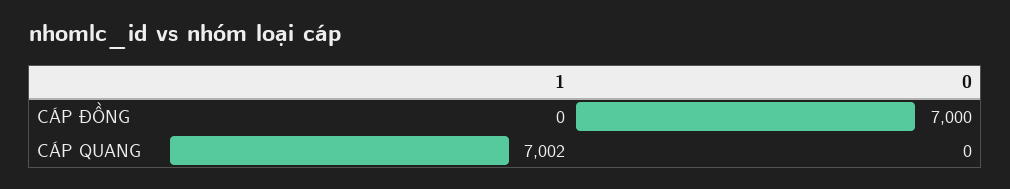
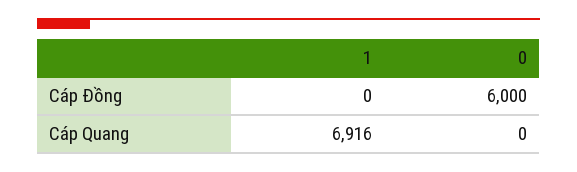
0, CÁP ĐỒNG: 7000 -> 6000
1, CÁP QUANG: 7002 -> 6916

